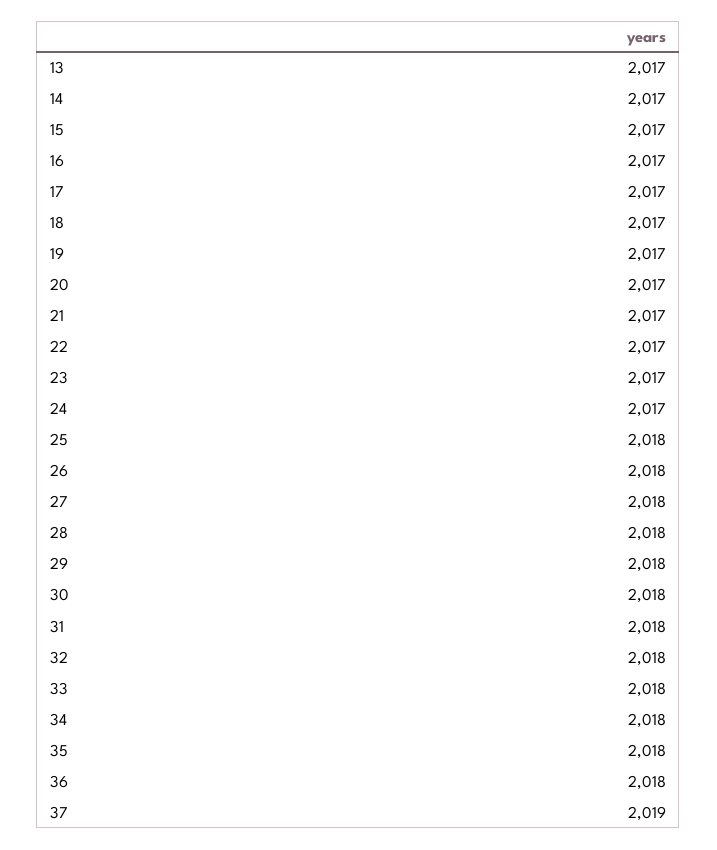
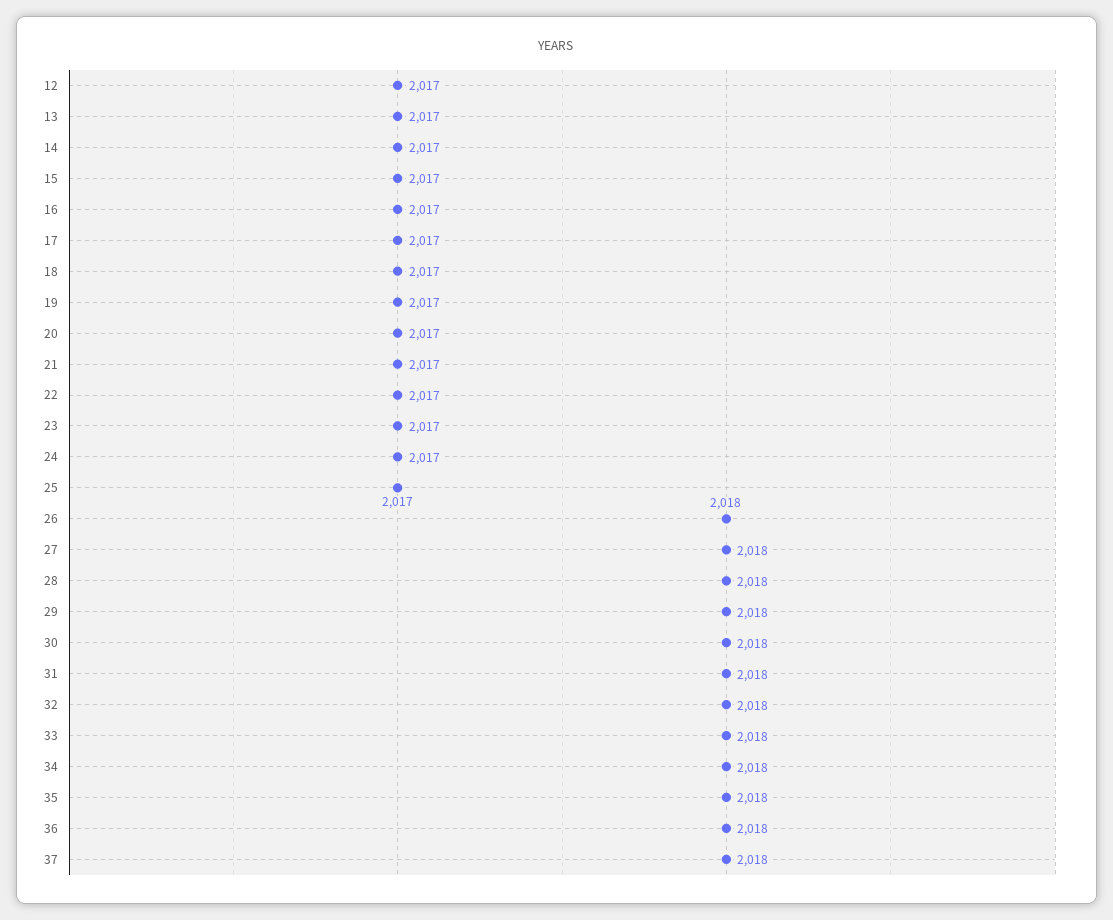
25: 2018 -> 2017
37: 2019 -> 2018
12: none -> 2017

